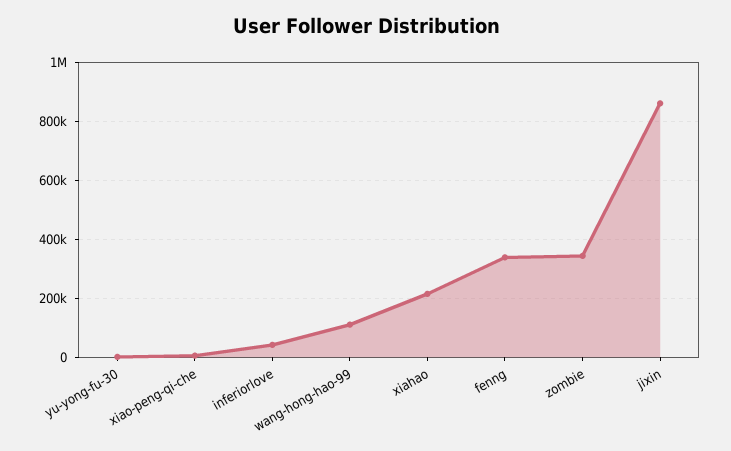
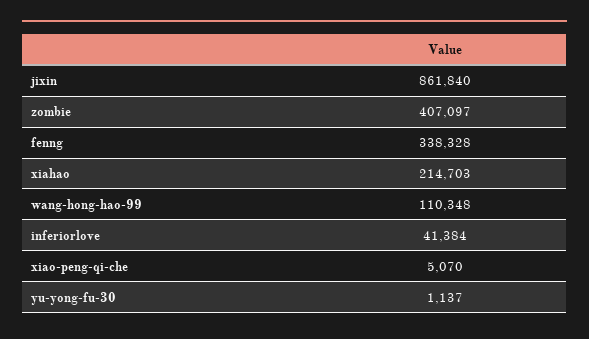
zombie: 350000 -> 407097

